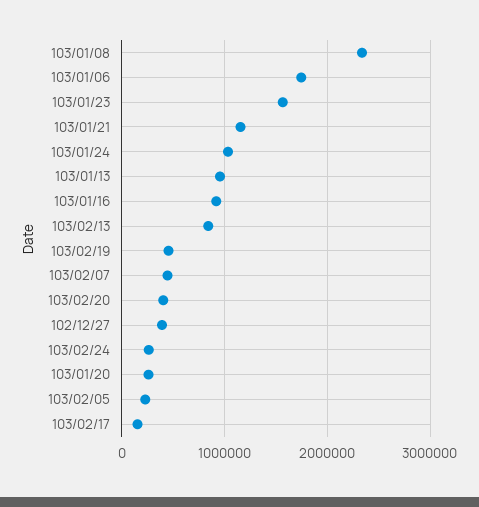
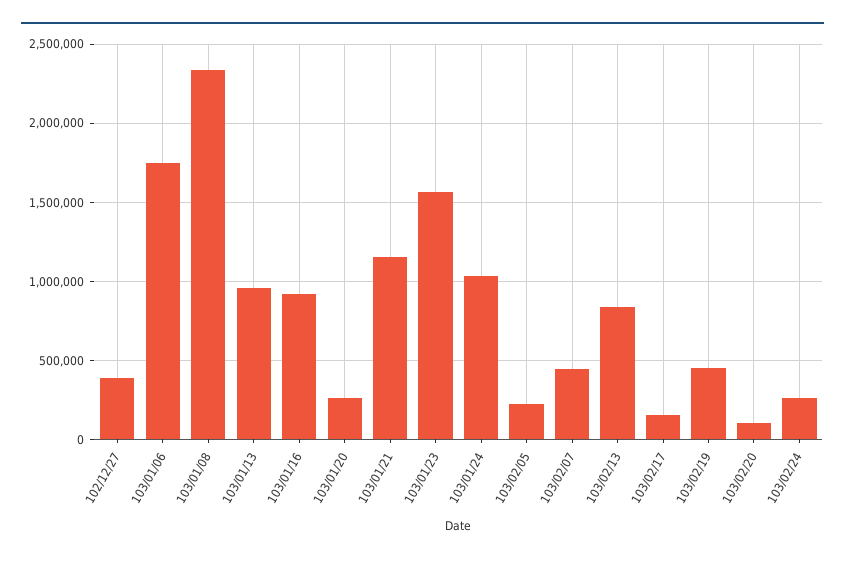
103/02/20: 400000 -> 100000

